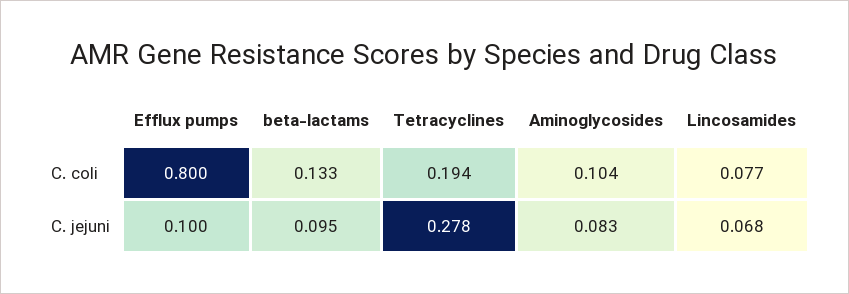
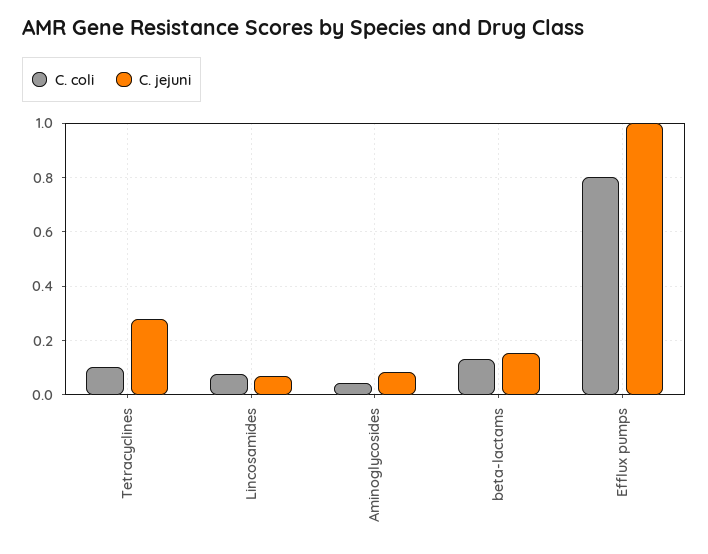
C. coli, Tetracyclines: 0.194 -> 0.1
C. coli, Aminoglycosides: 0.104 -> 0.05
C. jejuni, Efflux pumps: 0.1 -> 1
C. jejuni, beta-lactams: 0.095 -> 0.15

